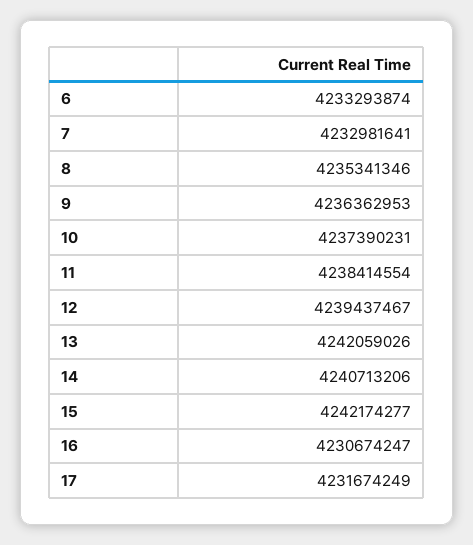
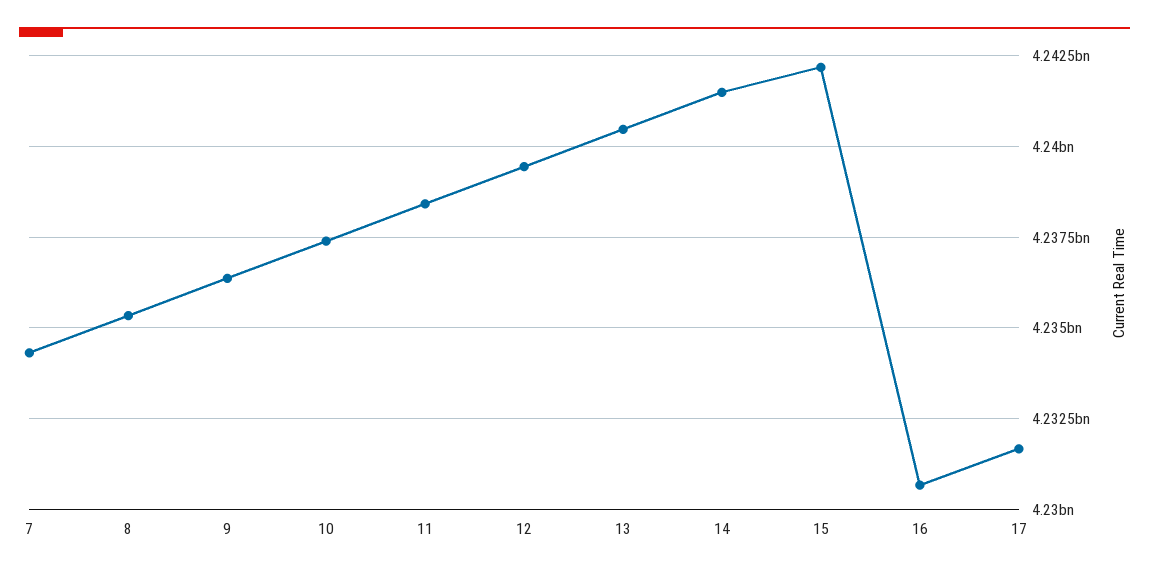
6: 4233293874 -> none
7: 4232981641 -> 4234250000
13: 4242059026 -> 4240500000
14: 4240713206 -> 4241500000

